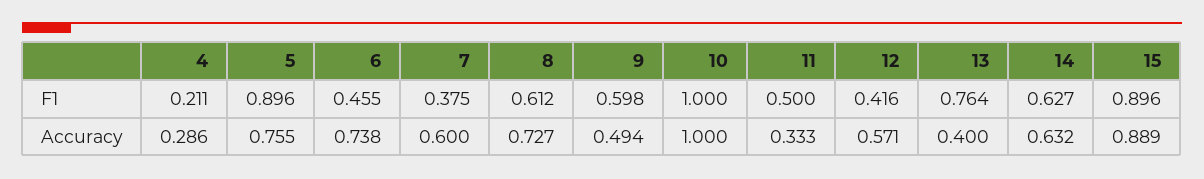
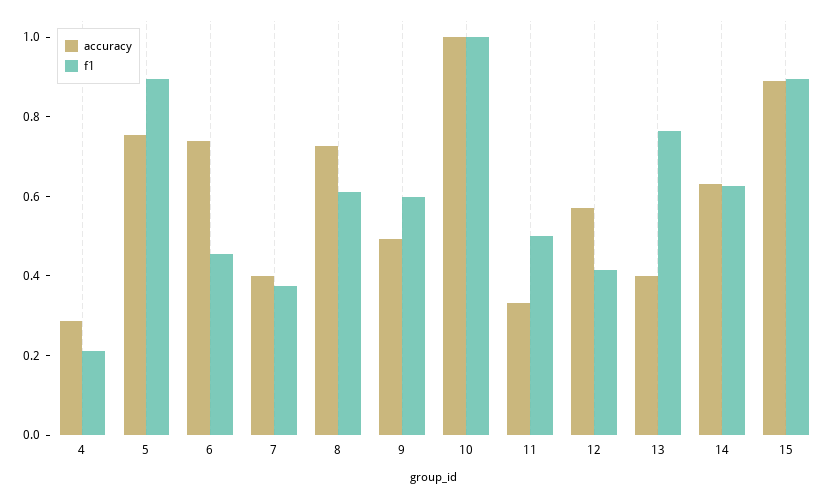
Accuracy, 7: 0.6 -> 0.4

